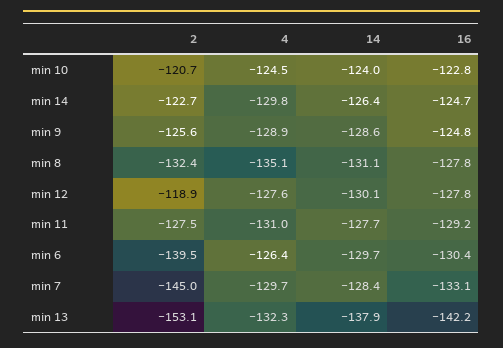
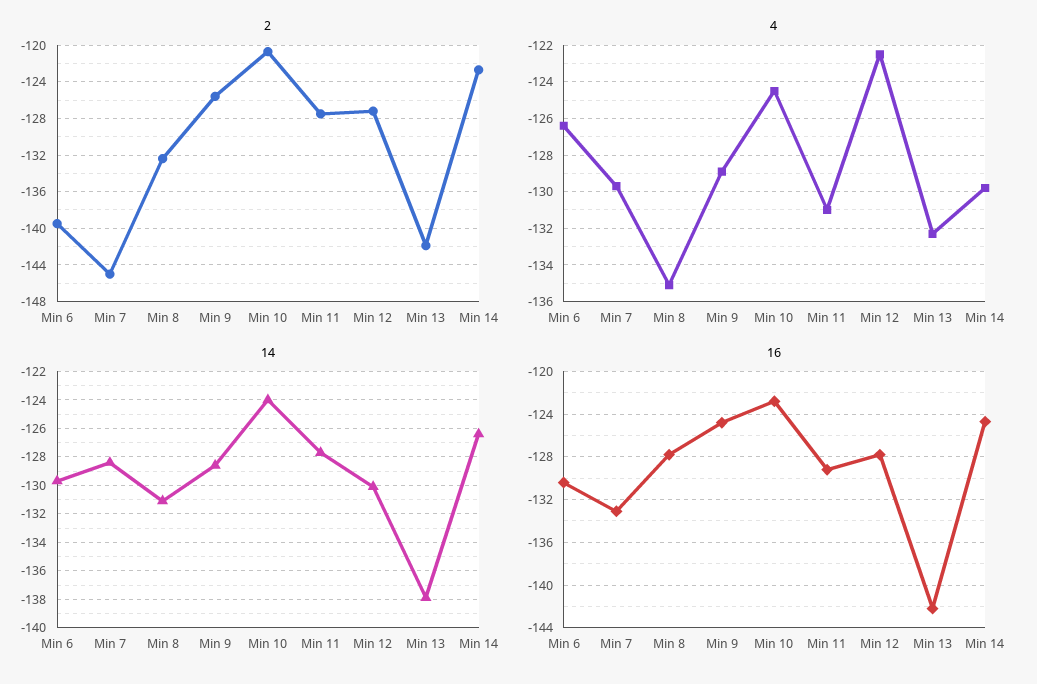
2, min 12: -118.9 -> -127
4, min 12: -127.6 -> -122.5
2, min 13: -153.1 -> -142

